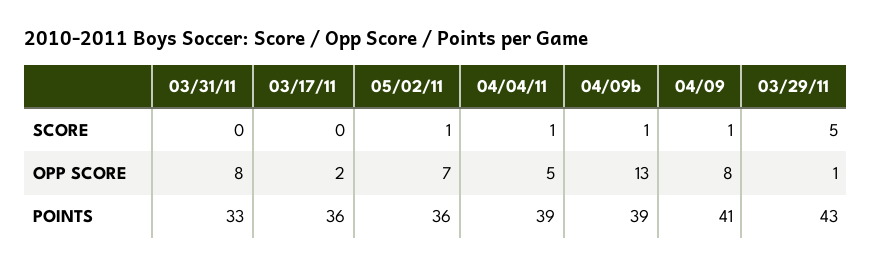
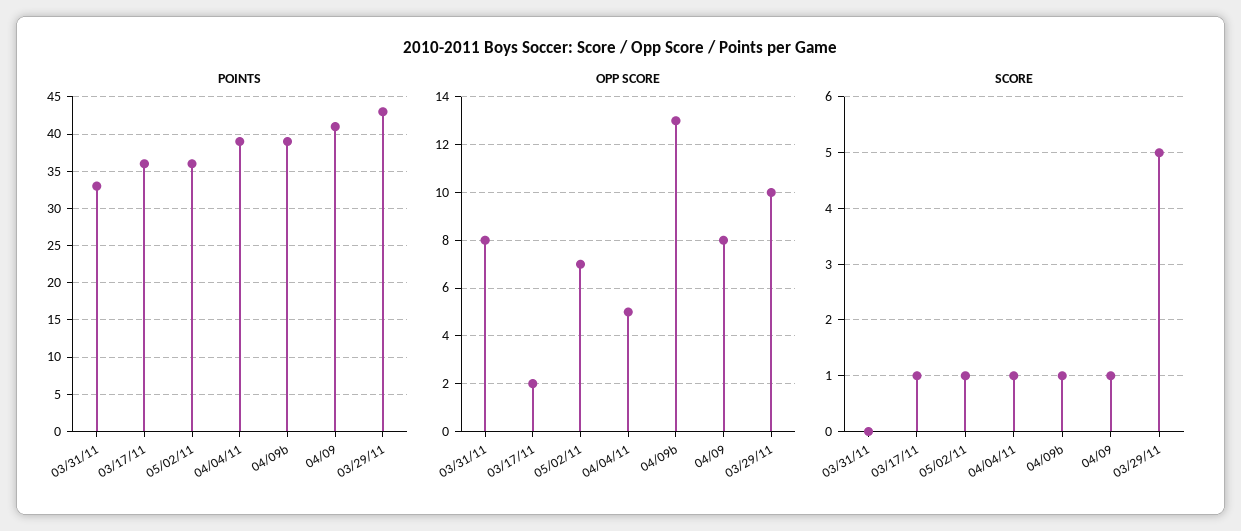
SCORE, 03/17/11: 0 -> 1
OPP SCORE, 03/29/11: 1 -> 10

